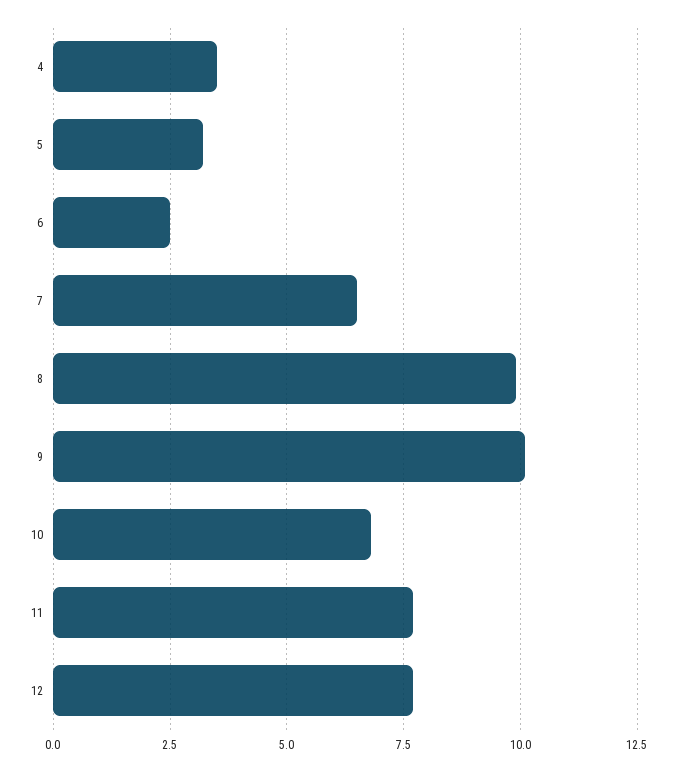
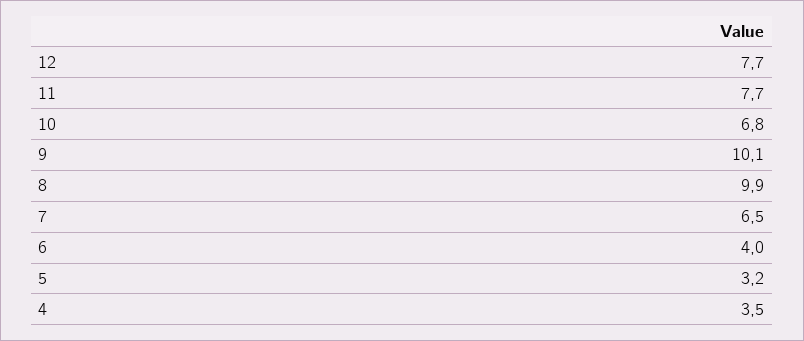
6: 2.5 -> 4

